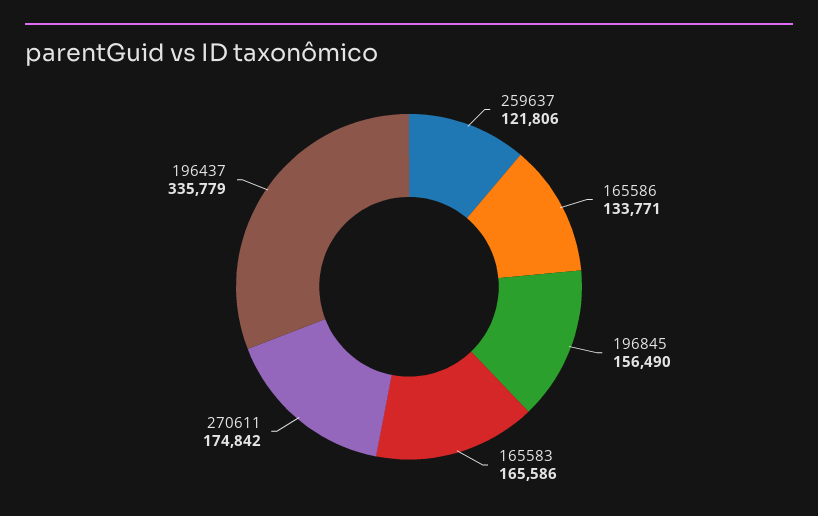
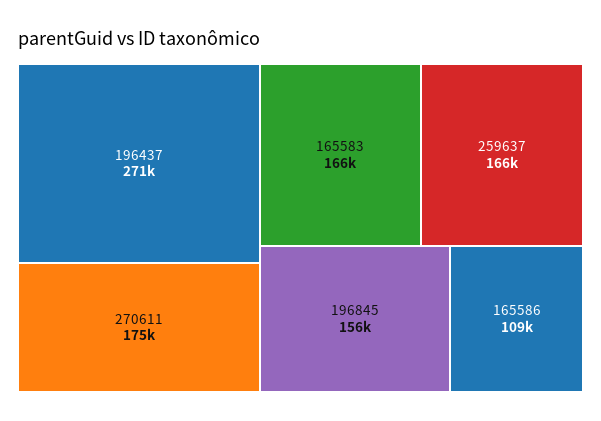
259637: 121806 -> 166000
165586: 133771 -> 109000
196437: 335779 -> 271000

